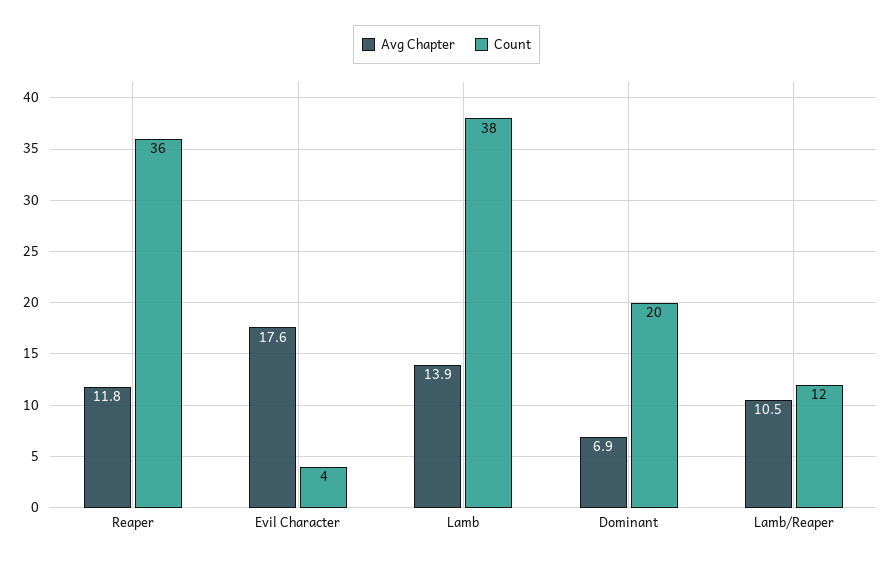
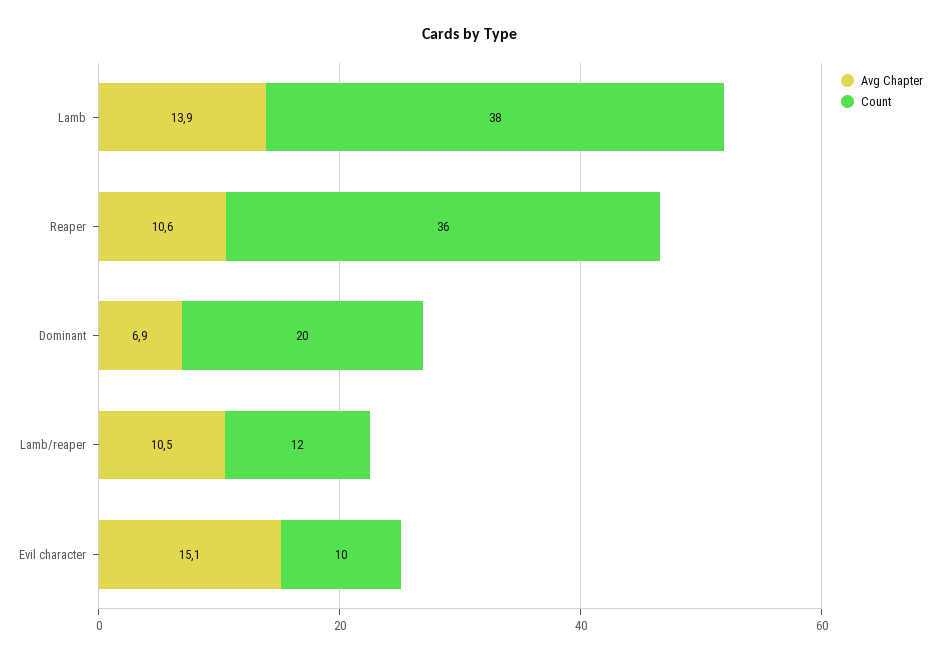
Avg Chapter, Reaper: 11.8 -> 10.6
Avg Chapter, Evil Character: 17.6 -> 15.1
Count, Evil Character: 4 -> 10

